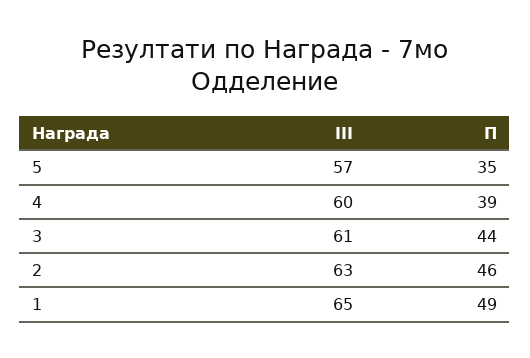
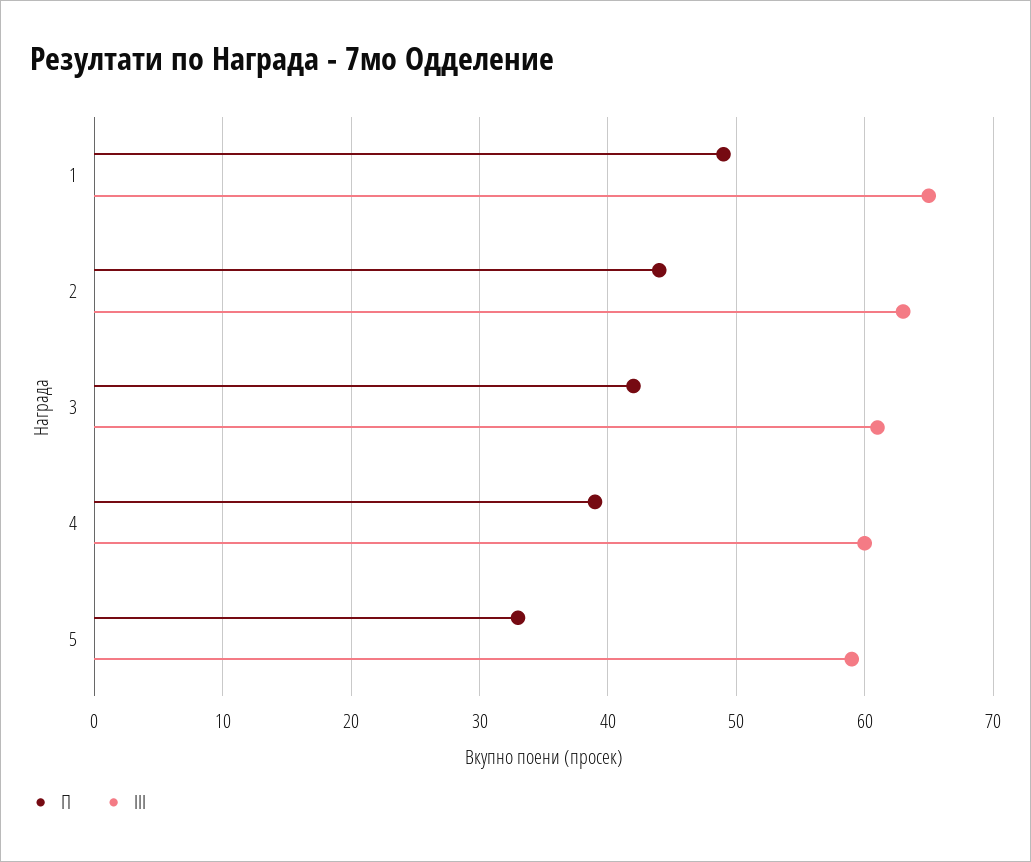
III, 5: 57 -> 59
П, 5: 35 -> 33
П, 3: 44 -> 42
П, 2: 46 -> 44

